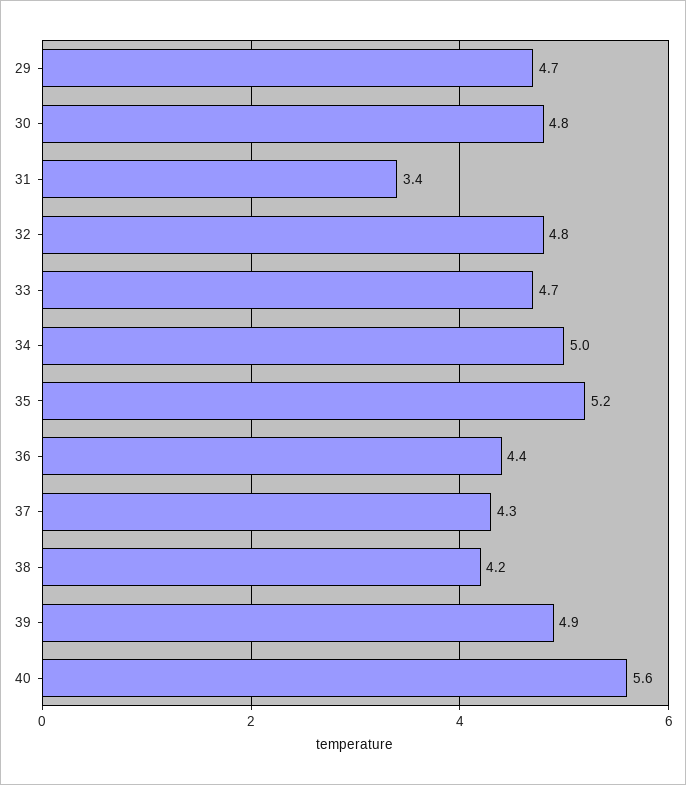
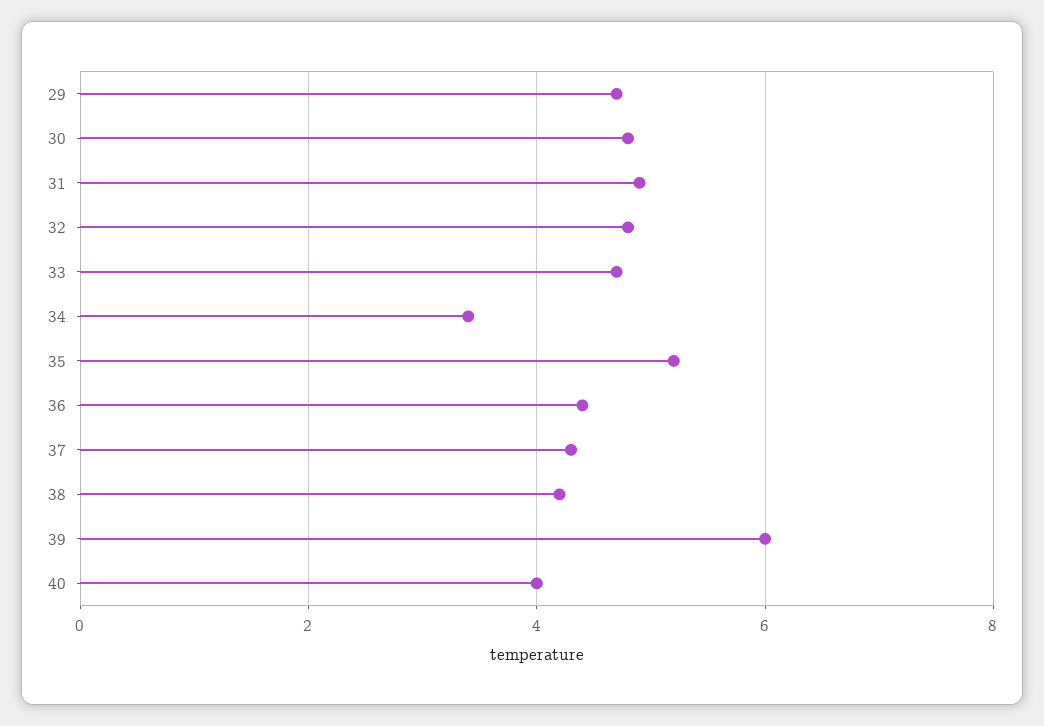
31: 3.4 -> 5
34: 5 -> 3.5
39: 4.9 -> 6
40: 5.6 -> 4

